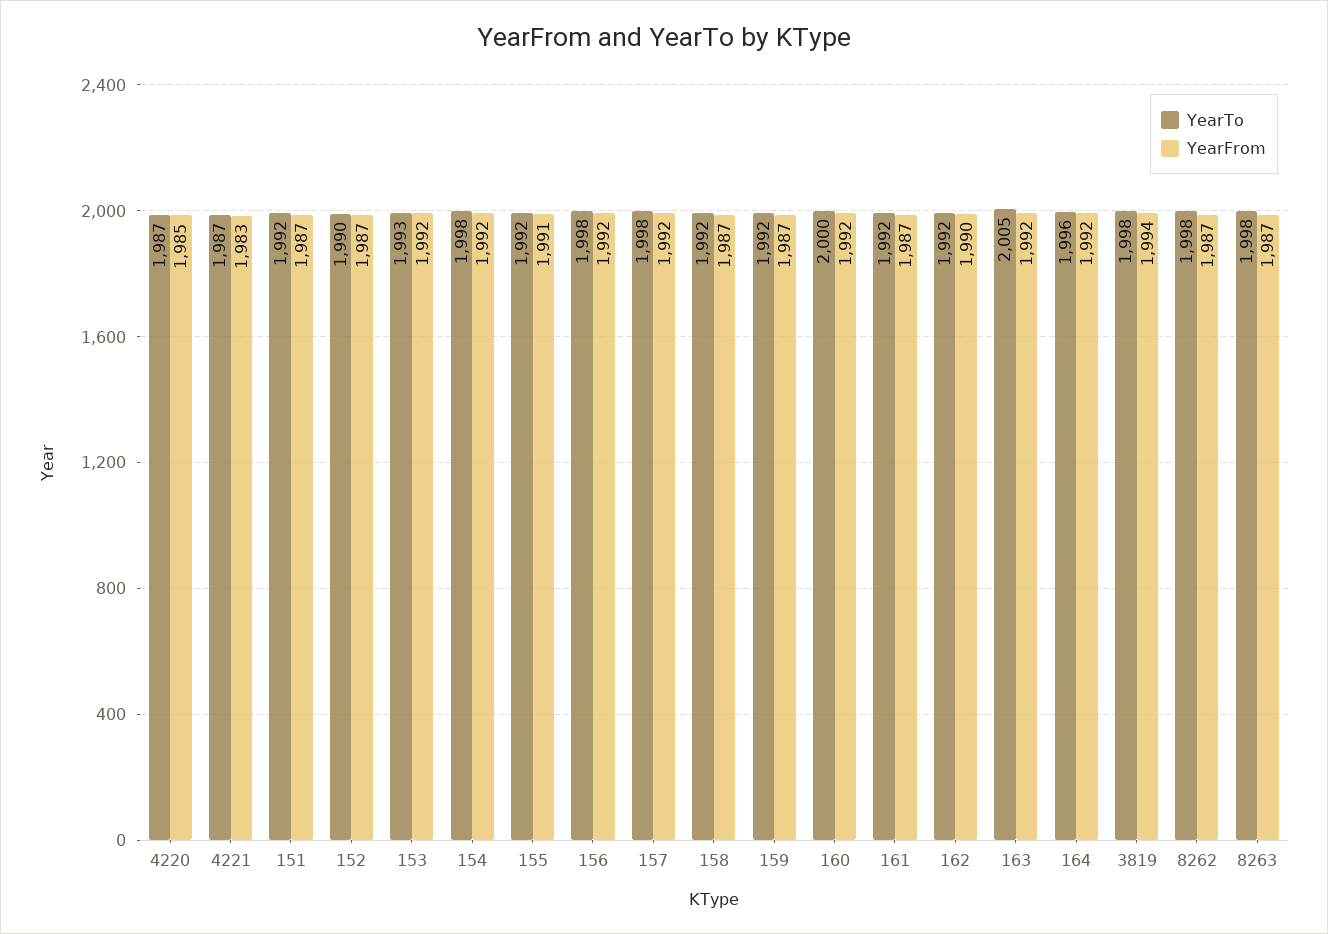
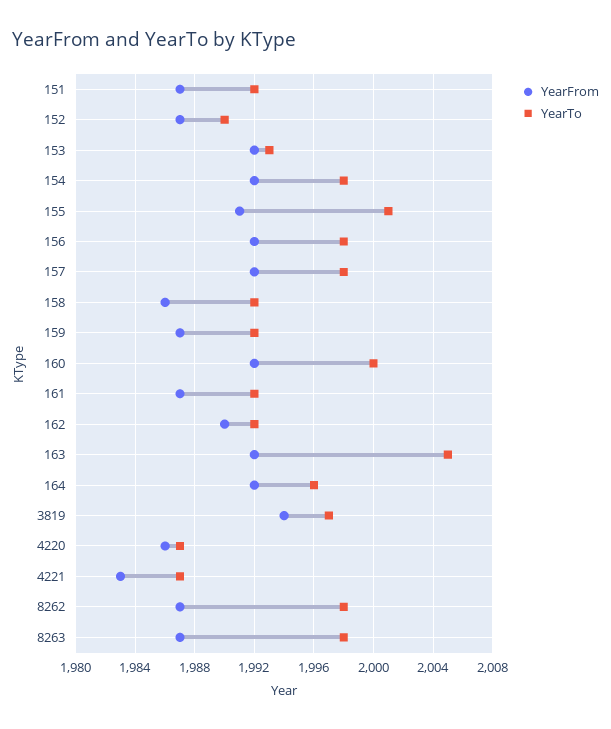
YearFrom, 4220: 1985 -> 1986
YearTo, 155: 1992 -> 2001
YearFrom, 158: 1987 -> 1986
YearTo, 3819: 1998 -> 1997

